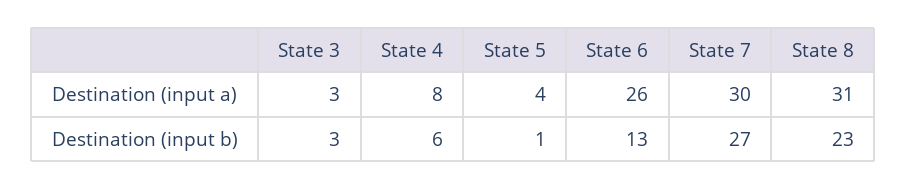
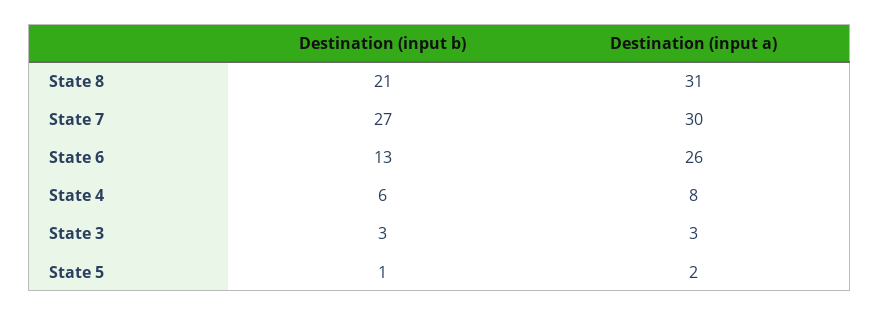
State 5, Destination (input a): 4 -> 2
State 8, Destination (input b): 23 -> 21

